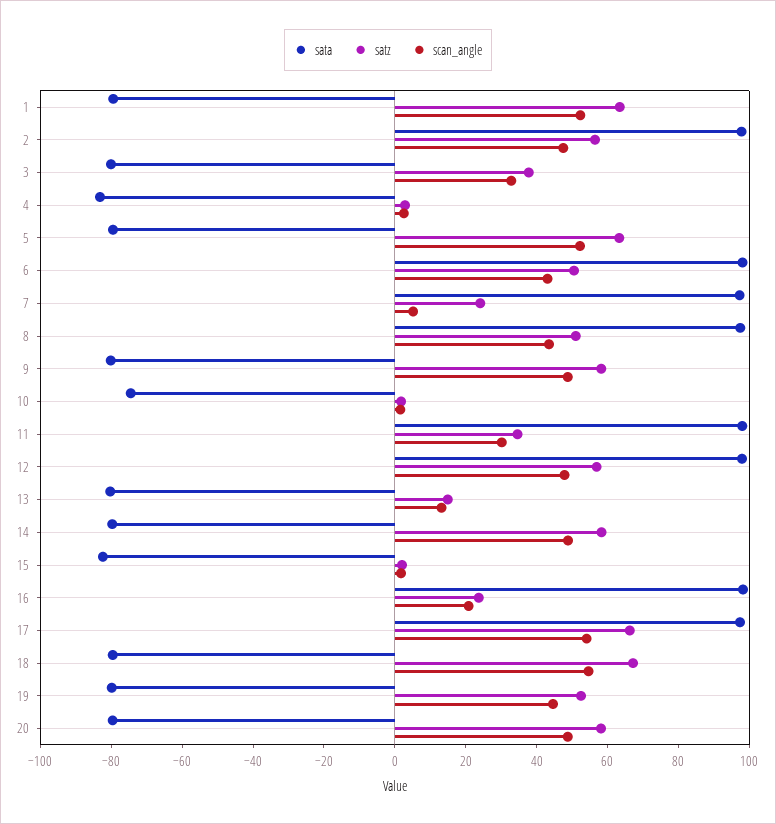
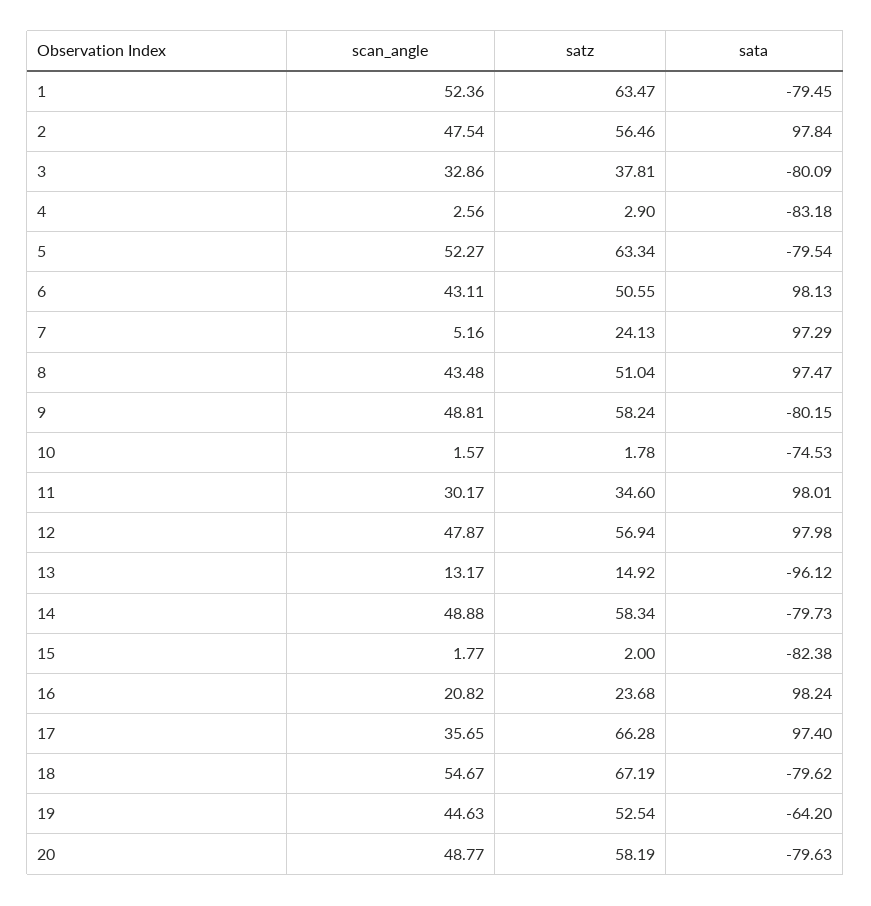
sata, 13: -80 -> -96.12
scan_angle, 17: 55 -> 35.65
sata, 19: -80 -> -64.2

